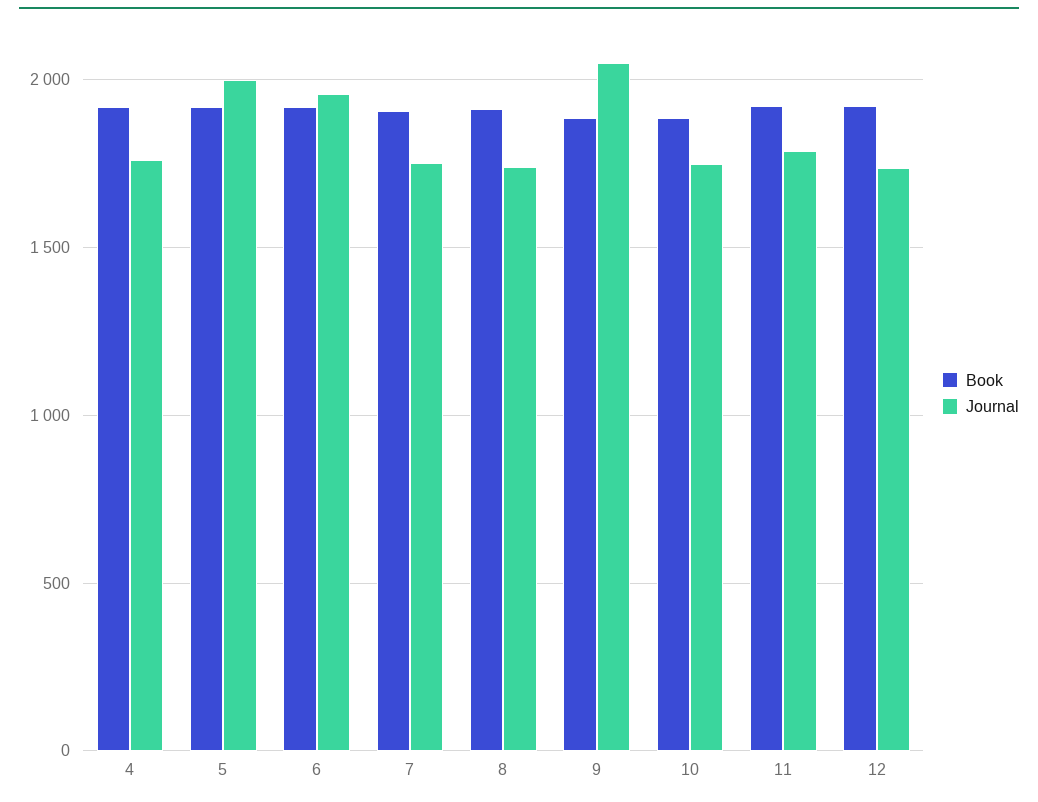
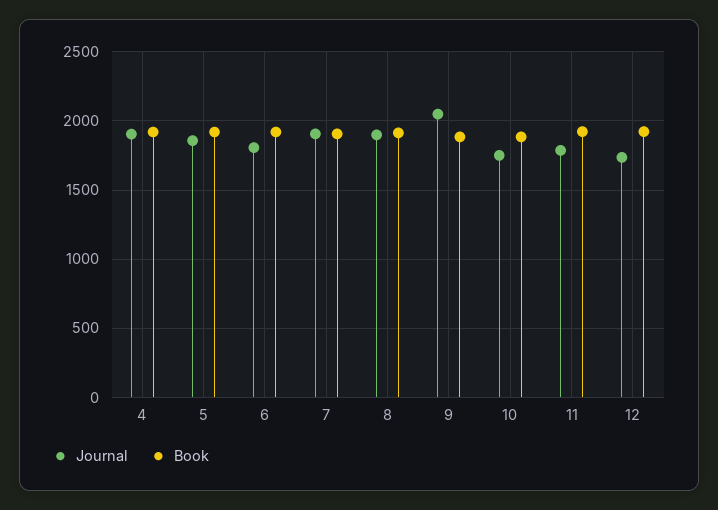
Journal, 4: 1750 -> 1900
Journal, 5: 2000 -> 1850
Journal, 6: 1950 -> 1800
Journal, 7: 1750 -> 1900
Journal, 8: 1750 -> 1900

